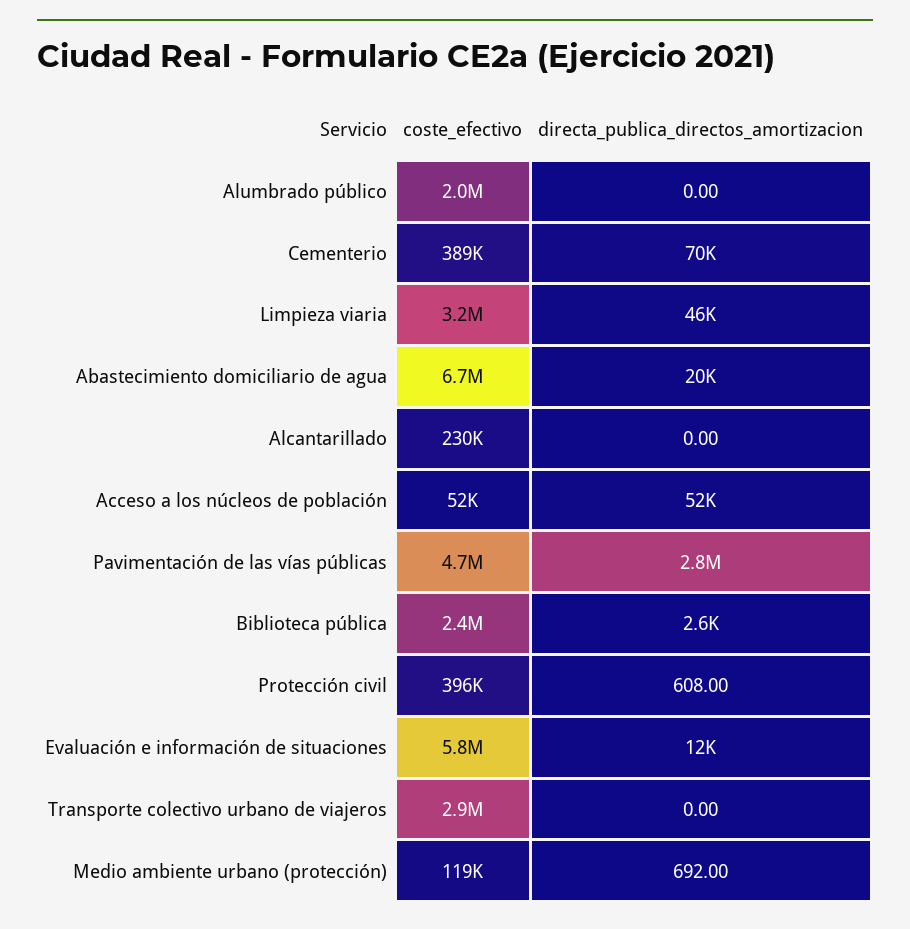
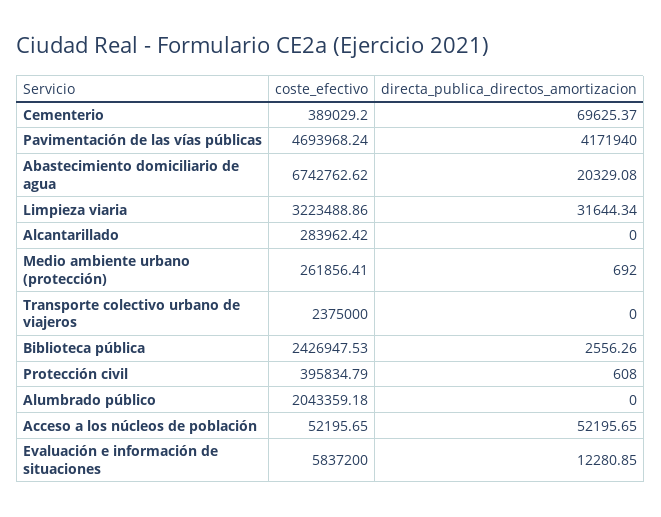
directa_publica_directos_amortizacion, Limpieza viaria: 46000 -> 31644.34
coste_efectivo, Alcantarillado: 230000 -> 283962.42
directa_publica_directos_amortizacion, Pavimentación de las vías públicas: 2800000 -> 4171940
coste_efectivo, Transporte colectivo urbano de viajeros: 2900000 -> 2375000
coste_efectivo, Medio ambiente urbano (protección): 119000 -> 261856.41

